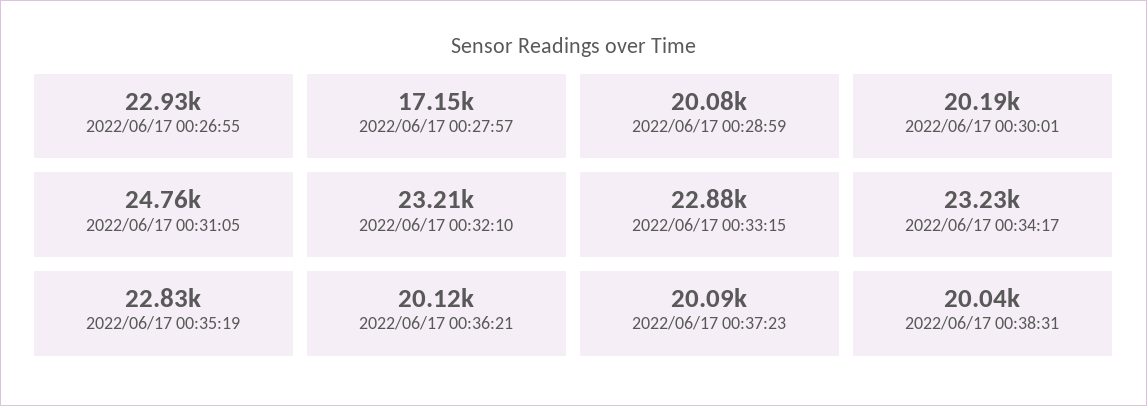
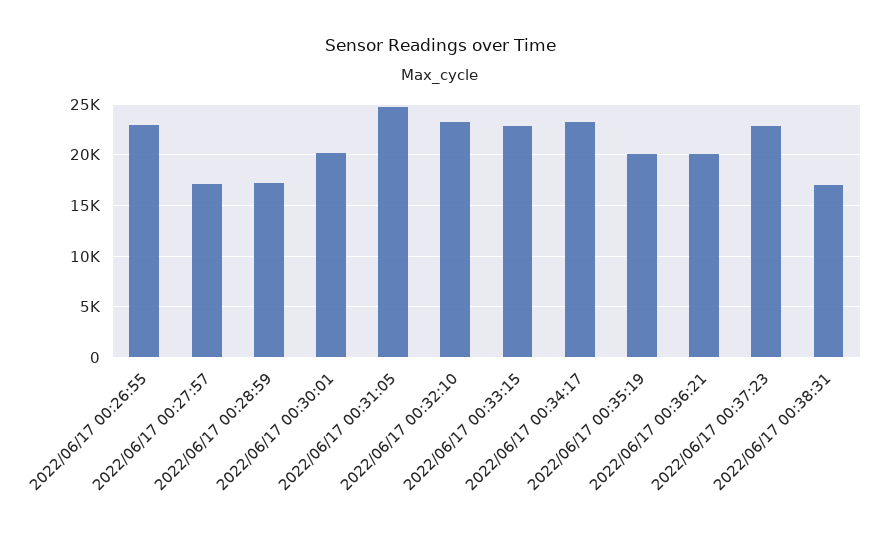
2022/06/17 00:28:59: 20080 -> 17000
2022/06/17 00:35:19: 22830 -> 20000
2022/06/17 00:37:23: 20090 -> 23000
2022/06/17 00:38:31: 20040 -> 17000

